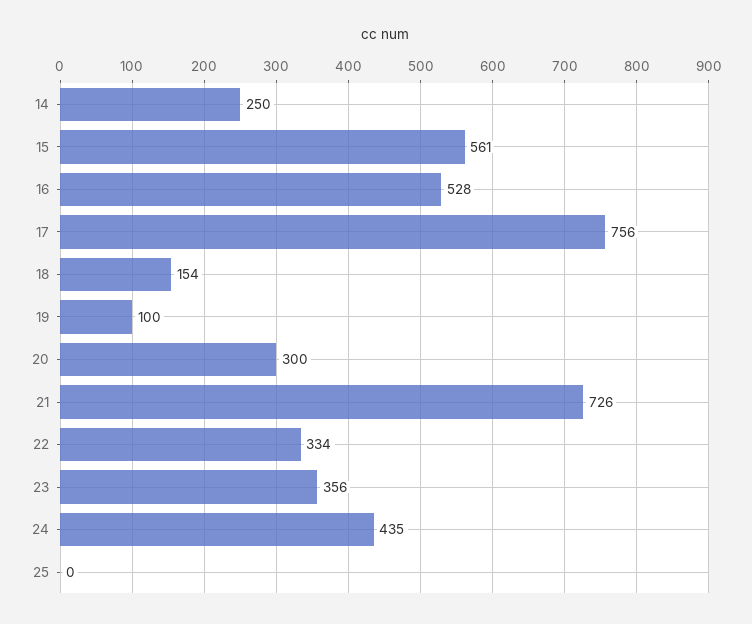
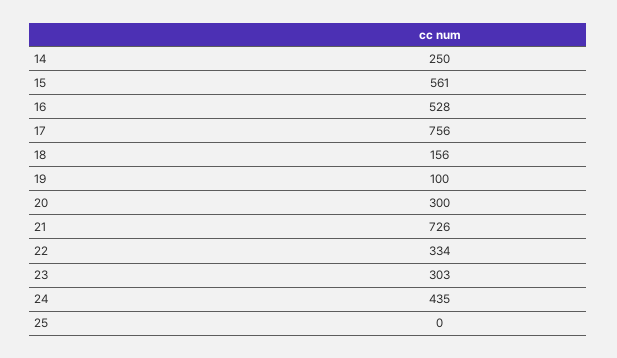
18: 154 -> 156
23: 356 -> 303

